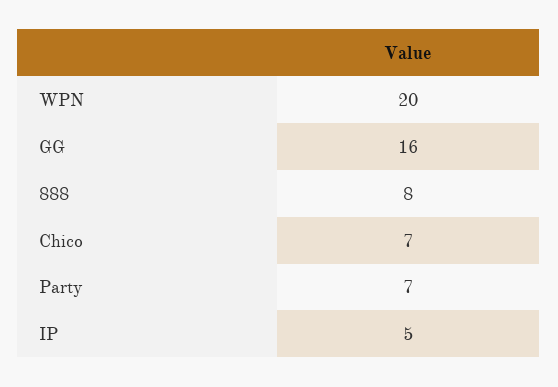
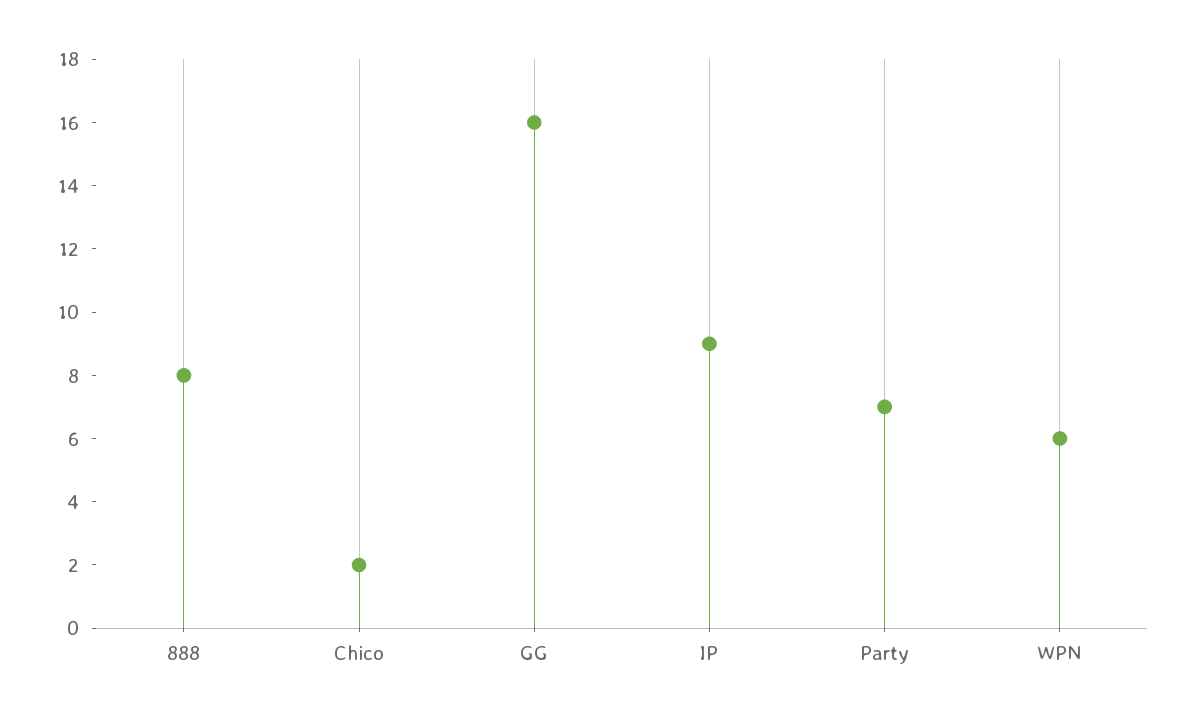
WPN: 20 -> 6
Chico: 7 -> 2
IP: 5 -> 9

